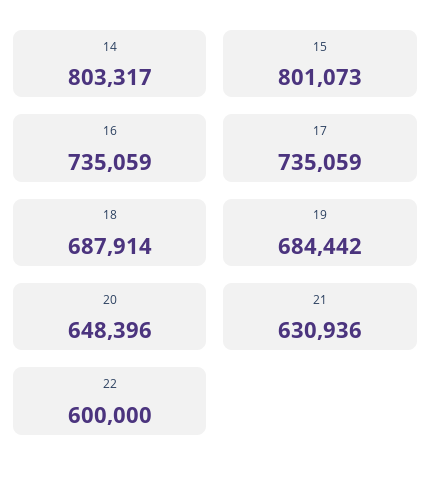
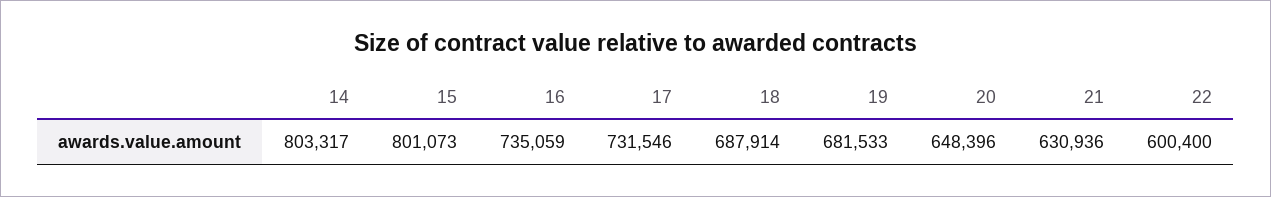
17: 735059 -> 731546
19: 684442 -> 681533
22: 600000 -> 600400

